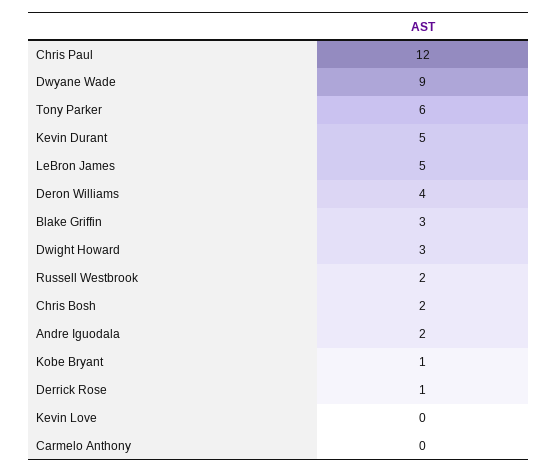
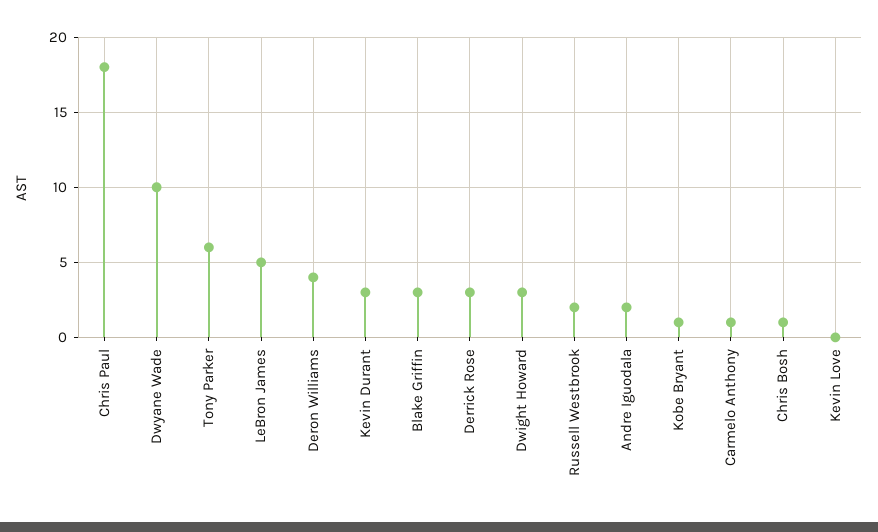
Chris Paul: 12 -> 18
Dwyane Wade: 9 -> 10
Kevin Durant: 5 -> 3
Chris Bosh: 2 -> 1
Derrick Rose: 1 -> 3
Carmelo Anthony: 0 -> 1

